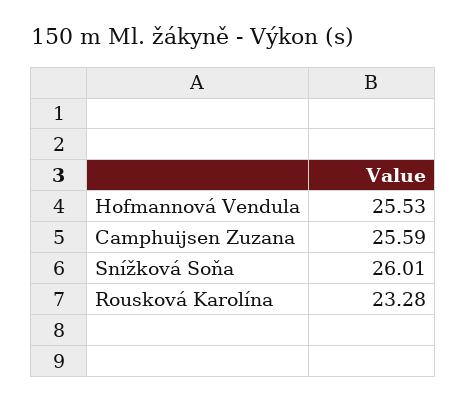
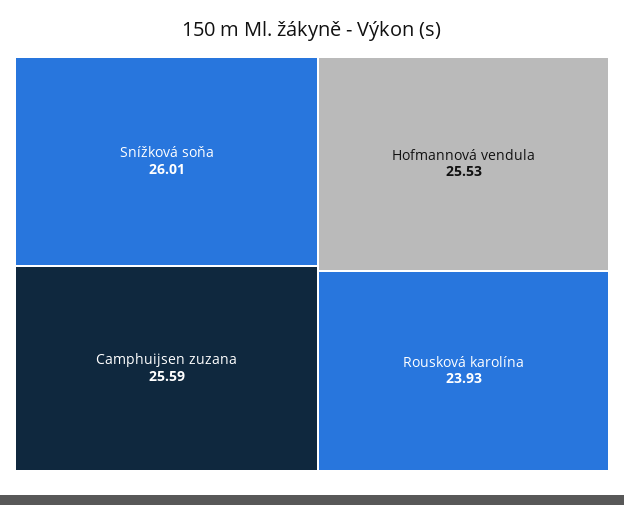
Rousková Karolína: 23.28 -> 23.93

